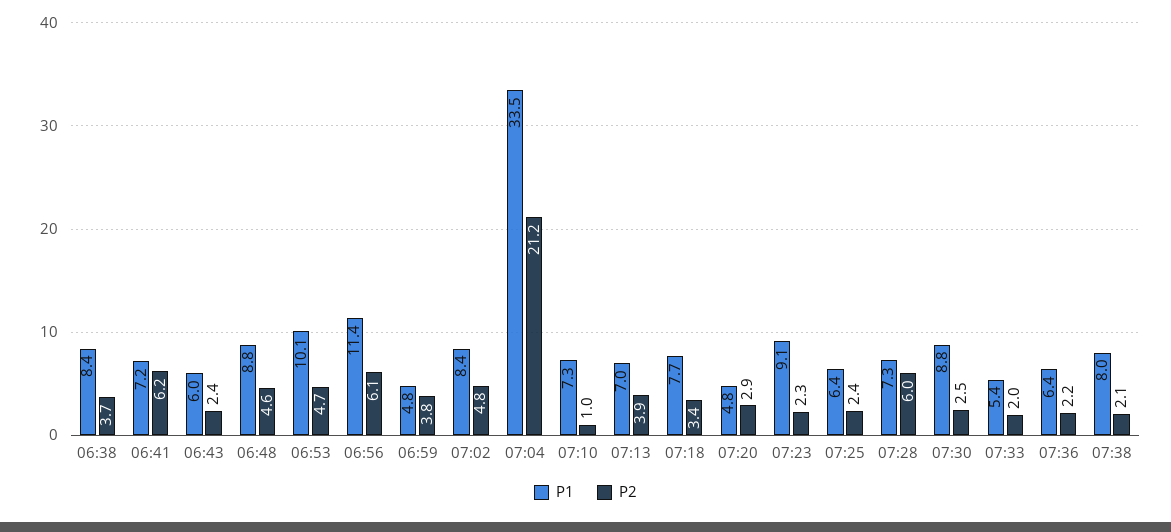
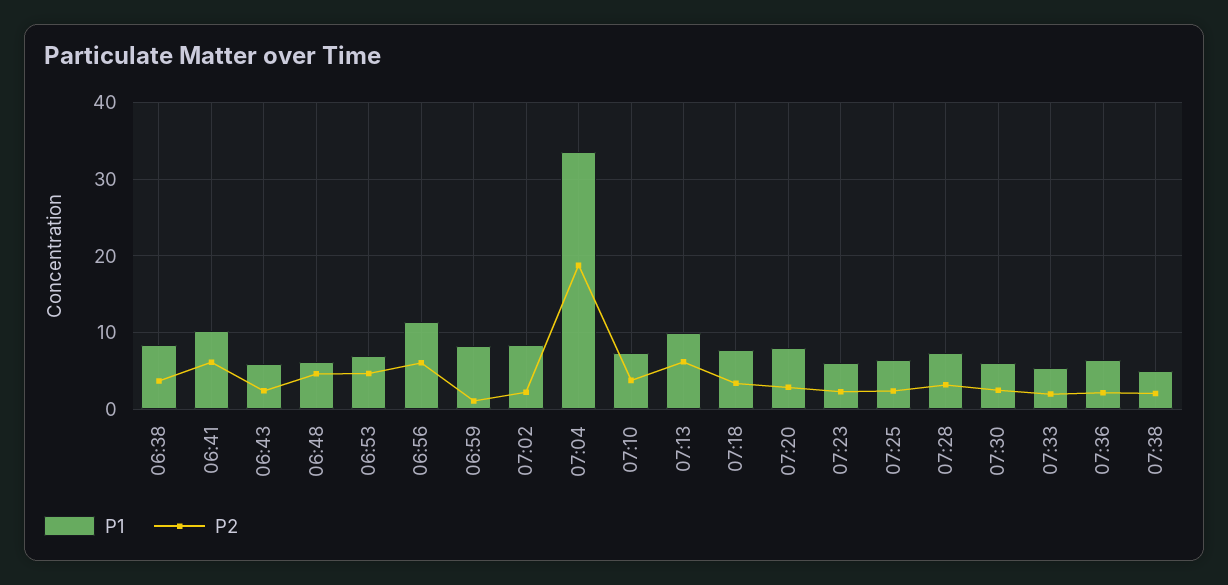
P1, 06:41: 7.2 -> 10
P1, 06:48: 8.8 -> 6
P1, 06:53: 10.1 -> 7
P1, 06:59: 4.8 -> 8
P2, 06:59: 3.8 -> 1
P2, 07:02: 4.8 -> 2
P2, 07:04: 21.2 -> 19
P2, 07:10: 1 -> 4
P1, 07:13: 7 -> 10
P2, 07:13: 3.9 -> 6
P1, 07:20: 4.8 -> 8
P1, 07:23: 9.1 -> 6
P2, 07:28: 6 -> 3
P1, 07:30: 8.8 -> 6
P1, 07:38: 8 -> 5

